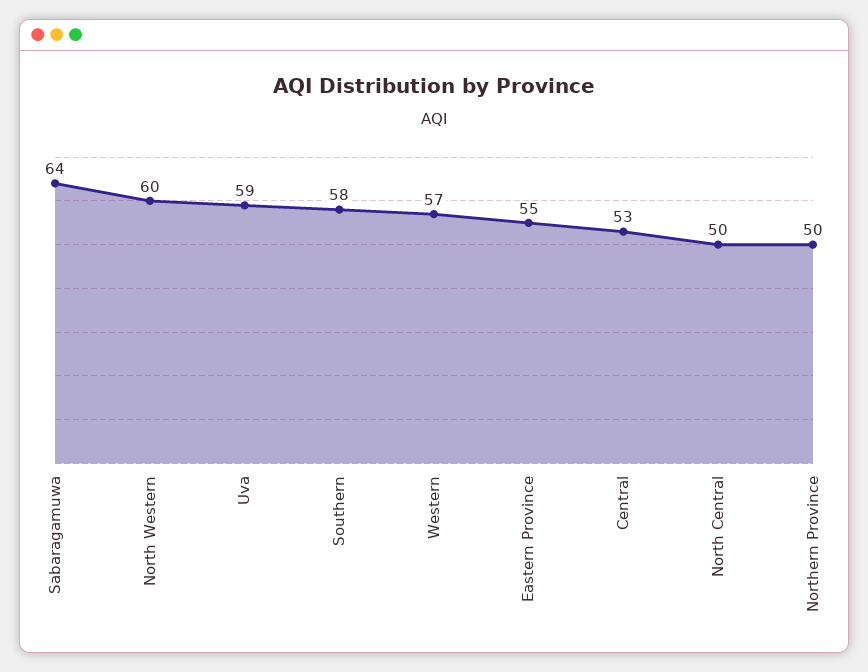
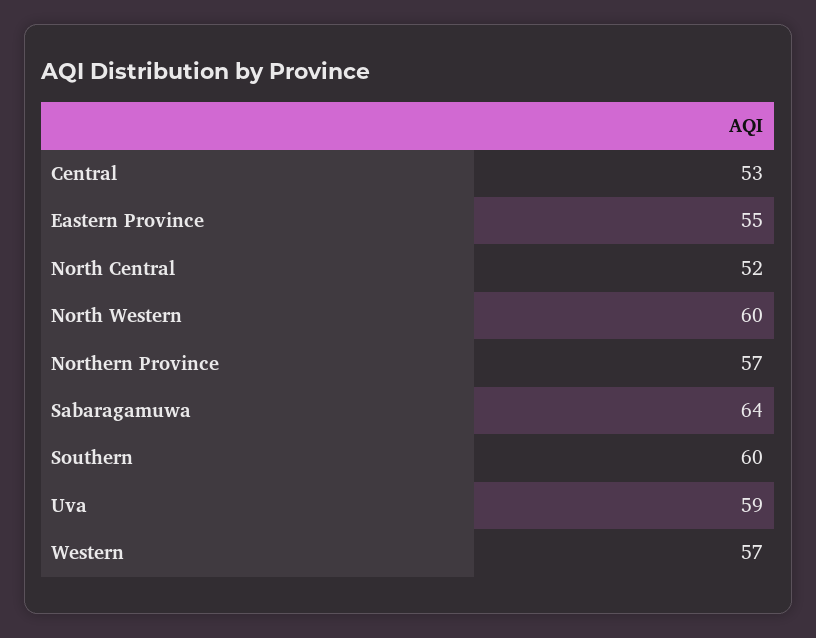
Southern: 58 -> 60
North Central: 50 -> 52
Northern Province: 50 -> 57

